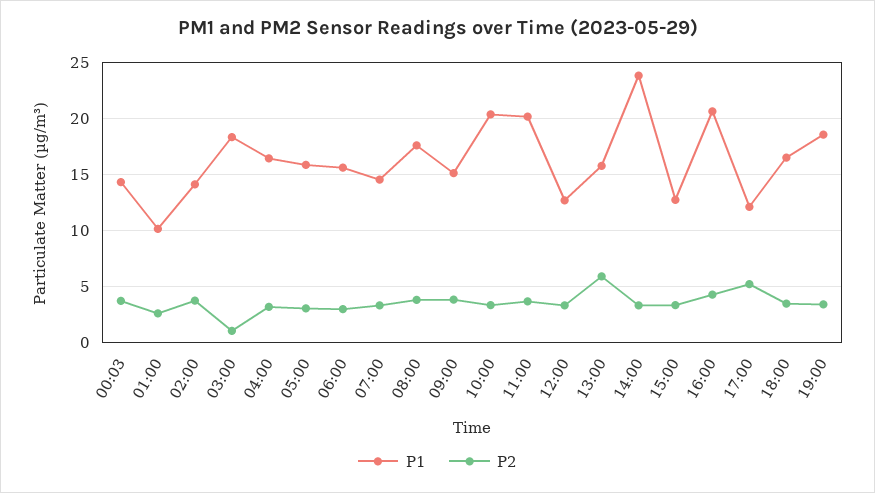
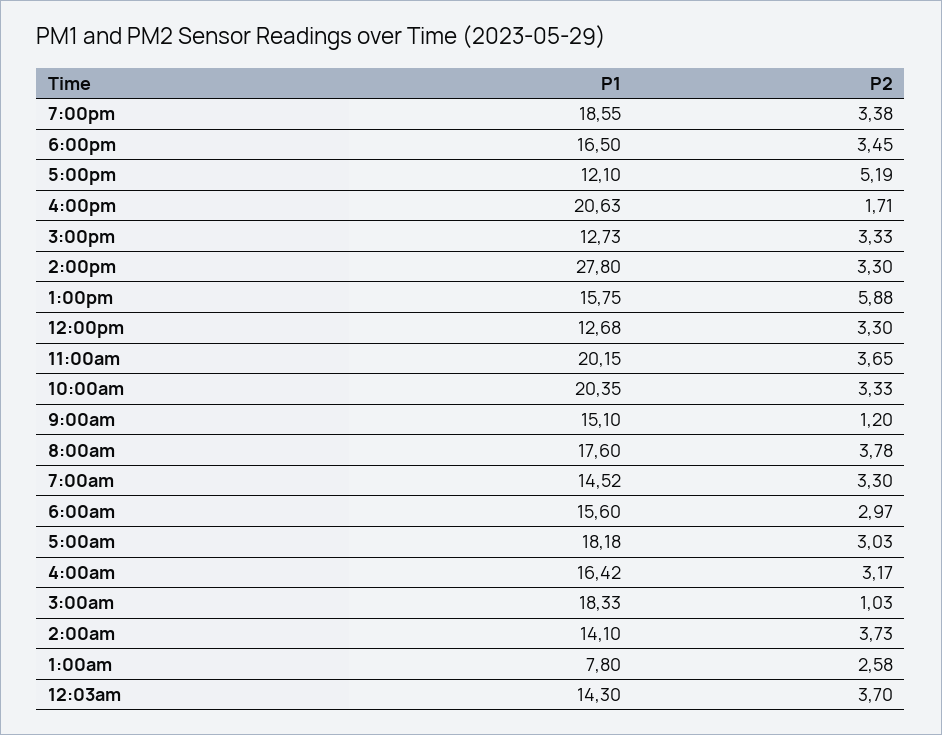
P1, 01:00: 10 -> 7.8
P1, 05:00: 16 -> 18.18
P2, 09:00: 4 -> 1.2
P1, 14:00: 24 -> 27.8
P2, 16:00: 4 -> 1.71

